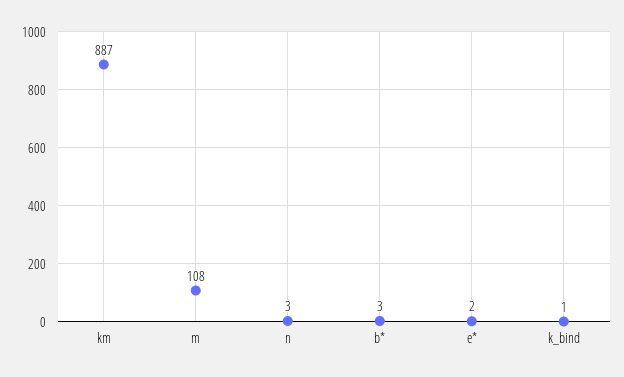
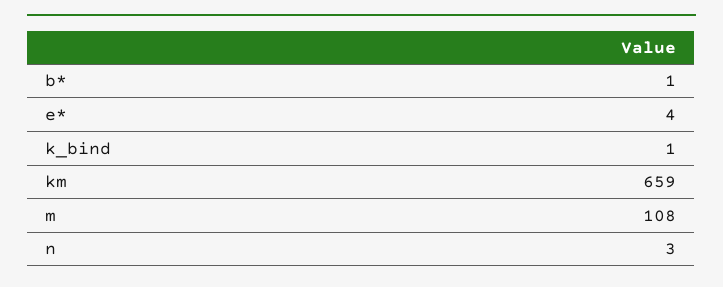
km: 887 -> 659
b*: 3 -> 1
e*: 2 -> 4

